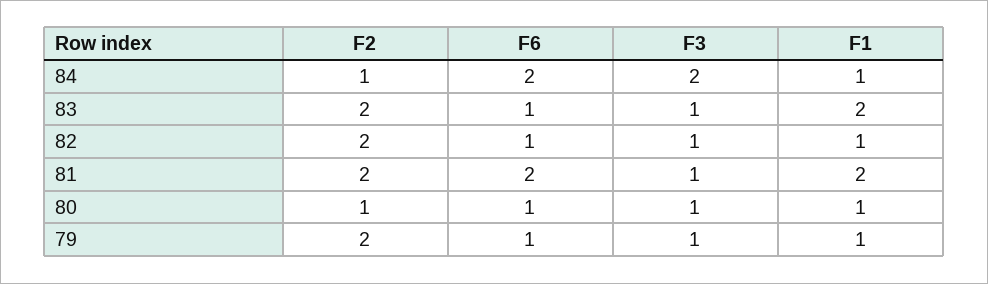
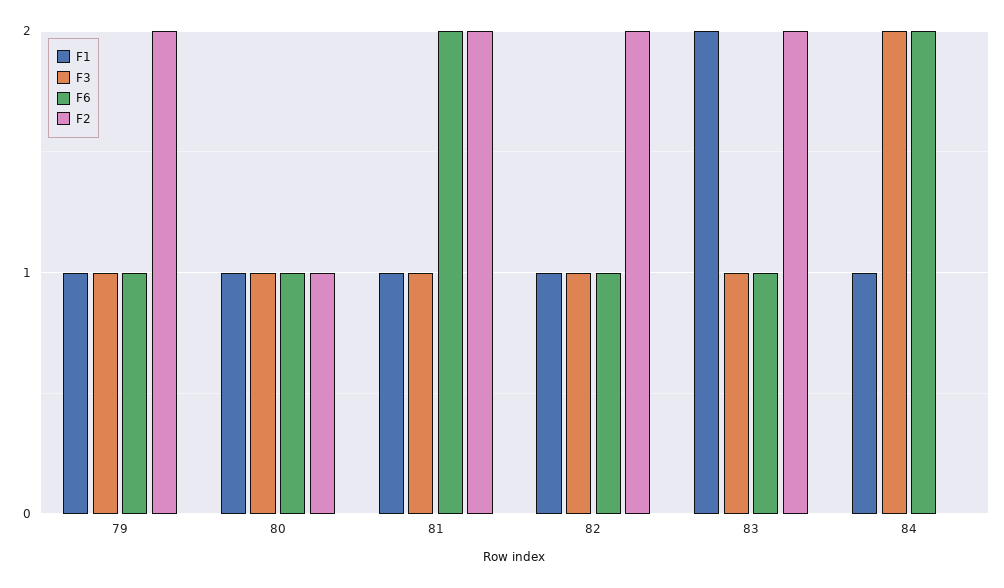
F2, 84: 1 -> 0
F1, 81: 2 -> 1

